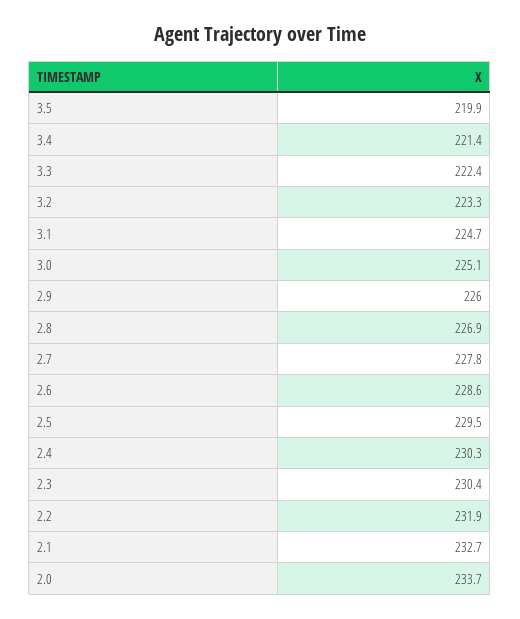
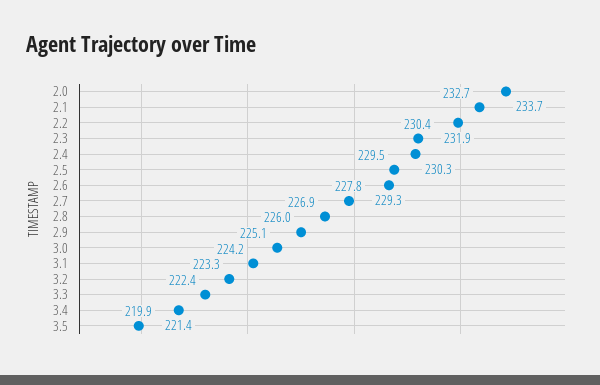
3.1: 224.7 -> 224.2
2.6: 228.6 -> 229.3

